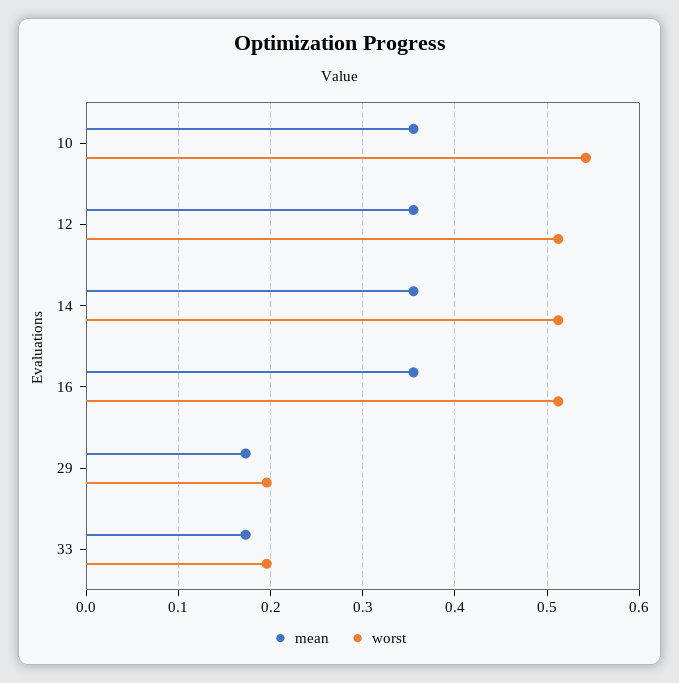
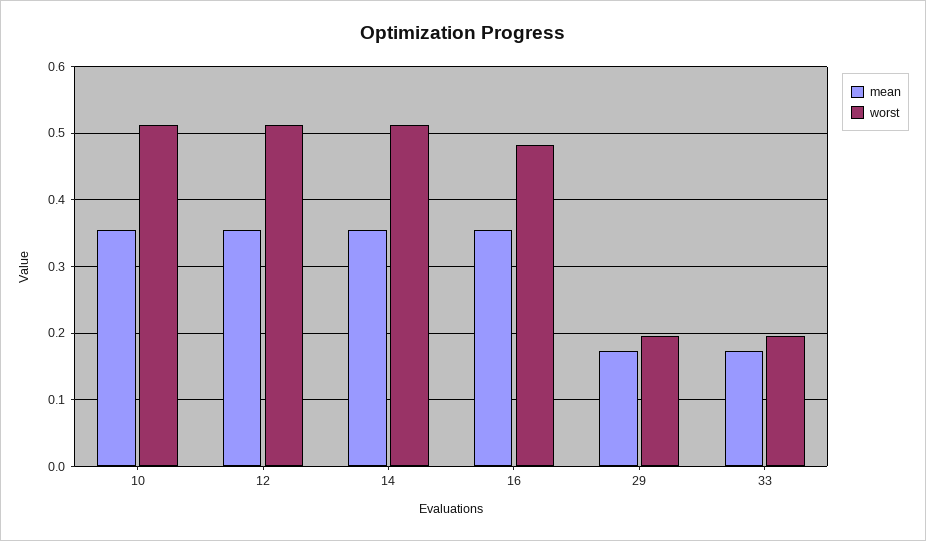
worst, 10: 0.54 -> 0.51
worst, 16: 0.51 -> 0.48

